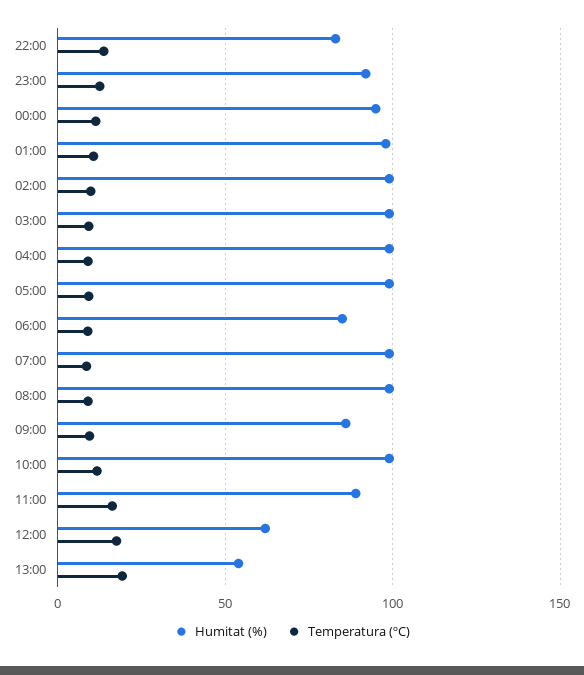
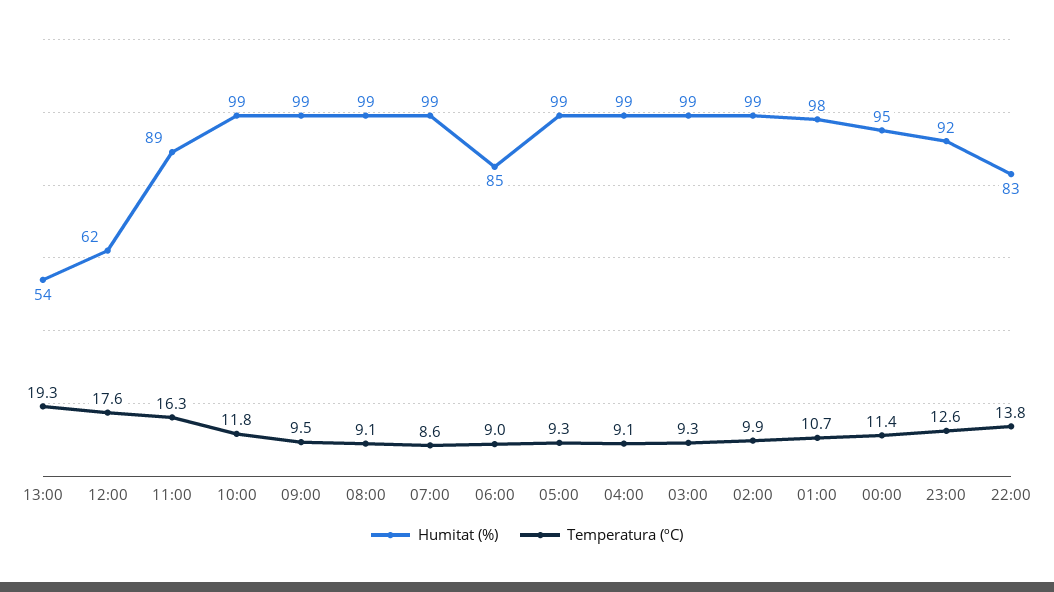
Humitat (%), 09:00: 85 -> 99

